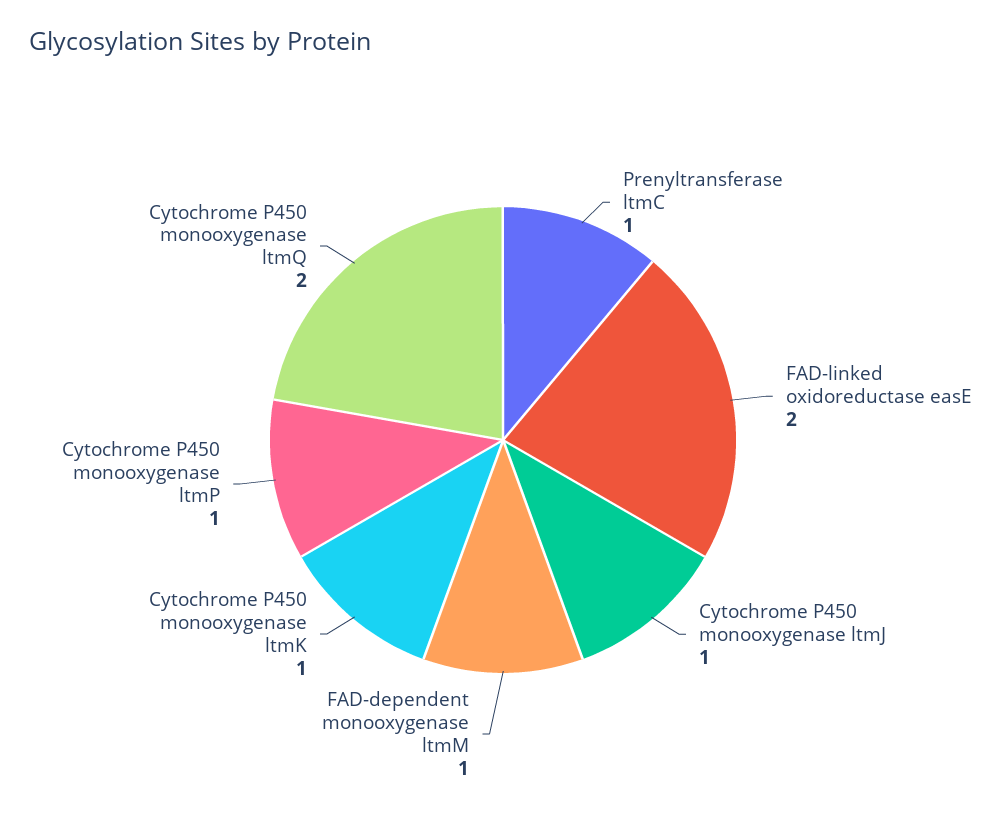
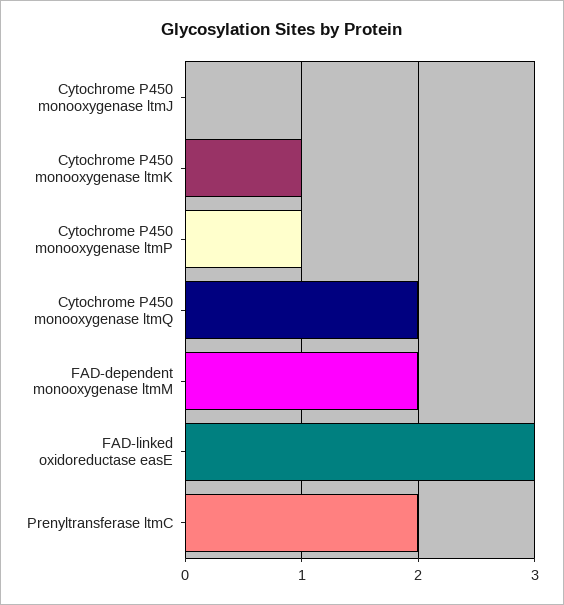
Prenyltransferase ltmC: 1 -> 2
FAD-linked oxidoreductase easE: 2 -> 3
Cytochrome P450 monooxygenase ltmJ: 1 -> 0
FAD-dependent monooxygenase ltmM: 1 -> 2

